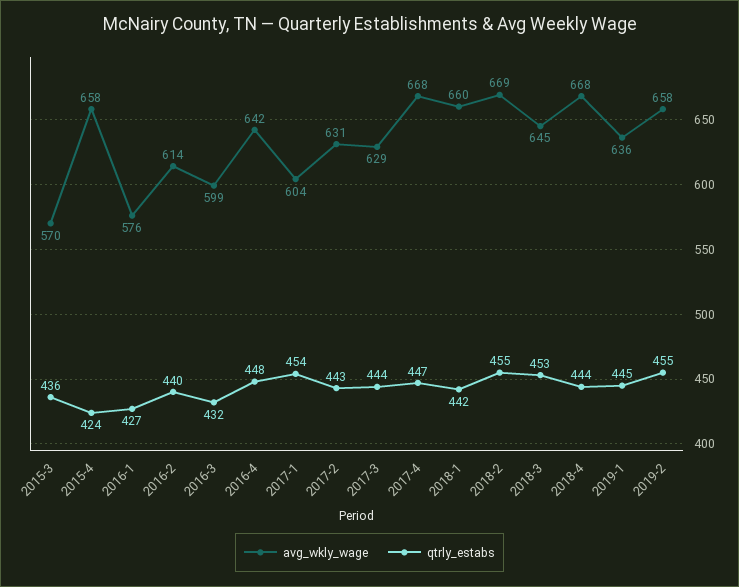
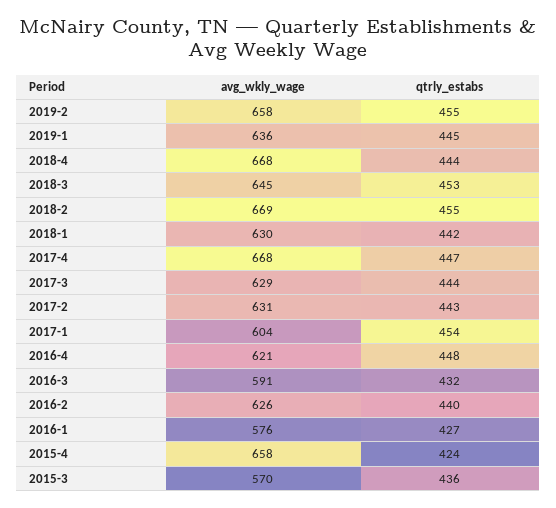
avg_wkly_wage, 2016-2: 614 -> 626
avg_wkly_wage, 2016-3: 599 -> 591
avg_wkly_wage, 2016-4: 642 -> 621
avg_wkly_wage, 2018-1: 660 -> 630

